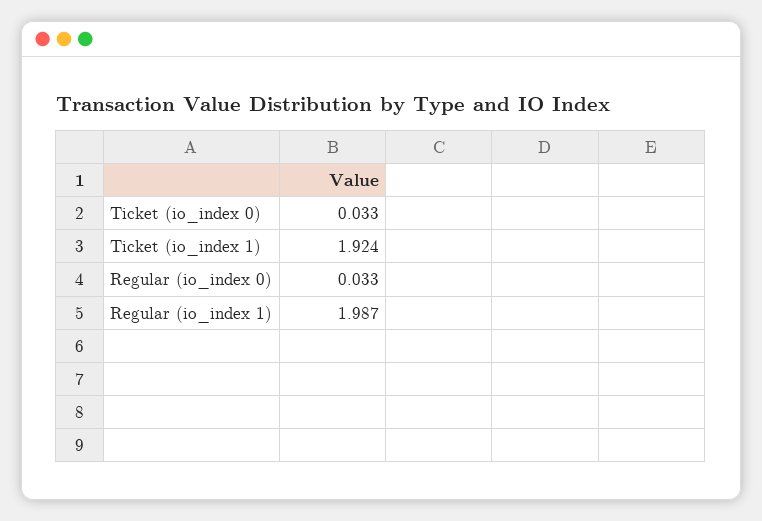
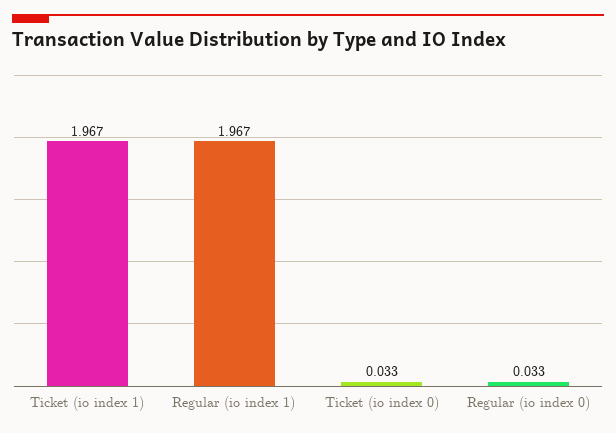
Ticket (io_index 1): 1.924 -> 1.967
Regular (io_index 1): 1.987 -> 1.967

